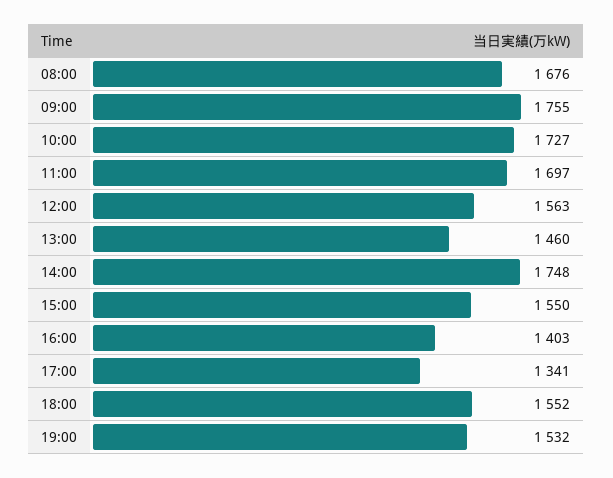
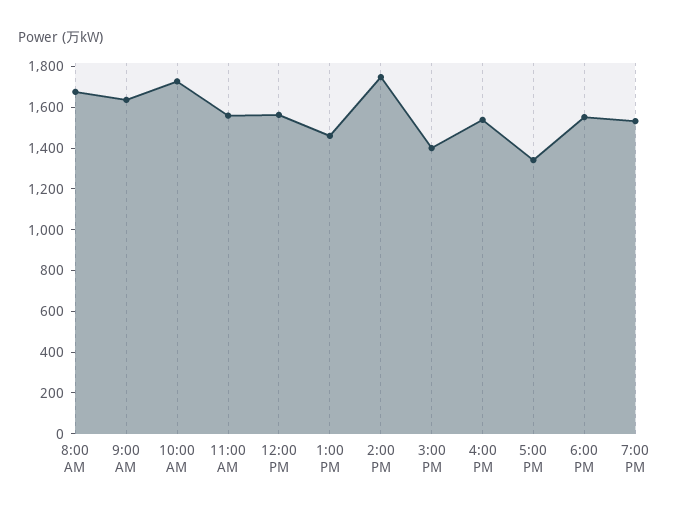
09:00: 1755 -> 1650
11:00: 1697 -> 1550
15:00: 1550 -> 1400
16:00: 1403 -> 1550

